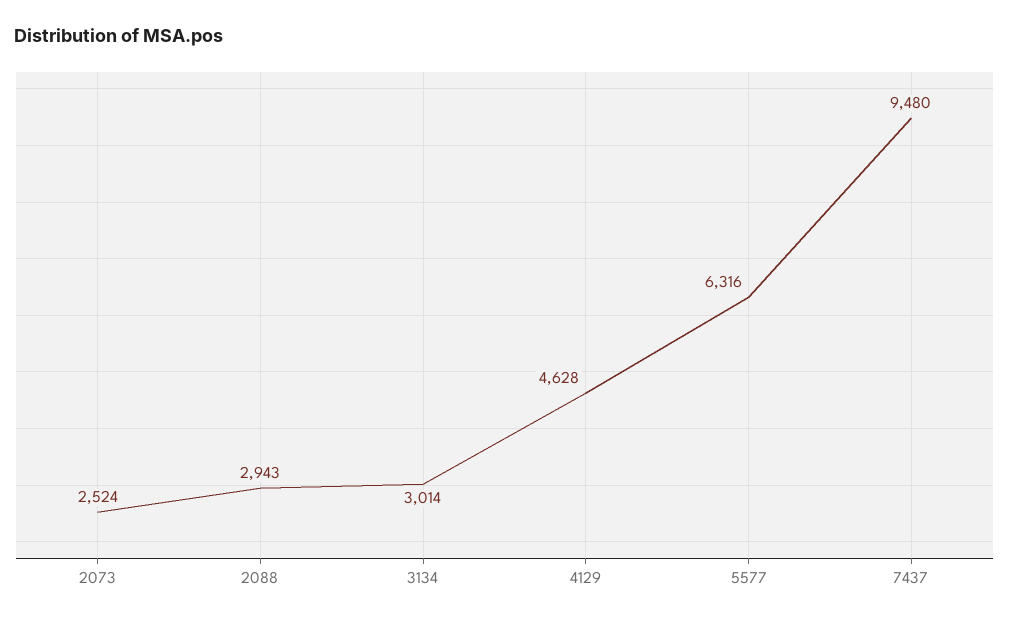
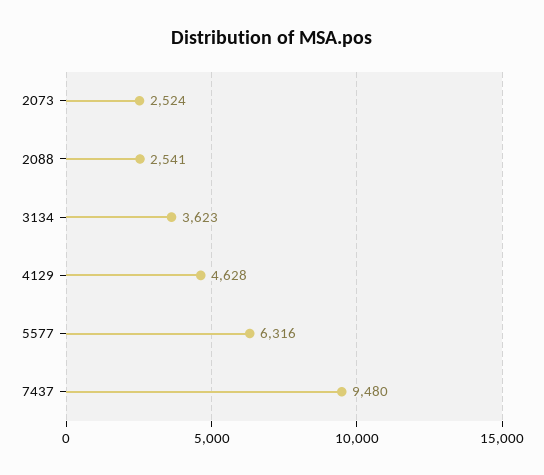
2088: 2943 -> 2541
3134: 3014 -> 3623

